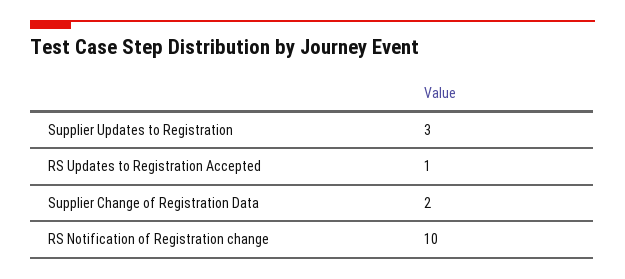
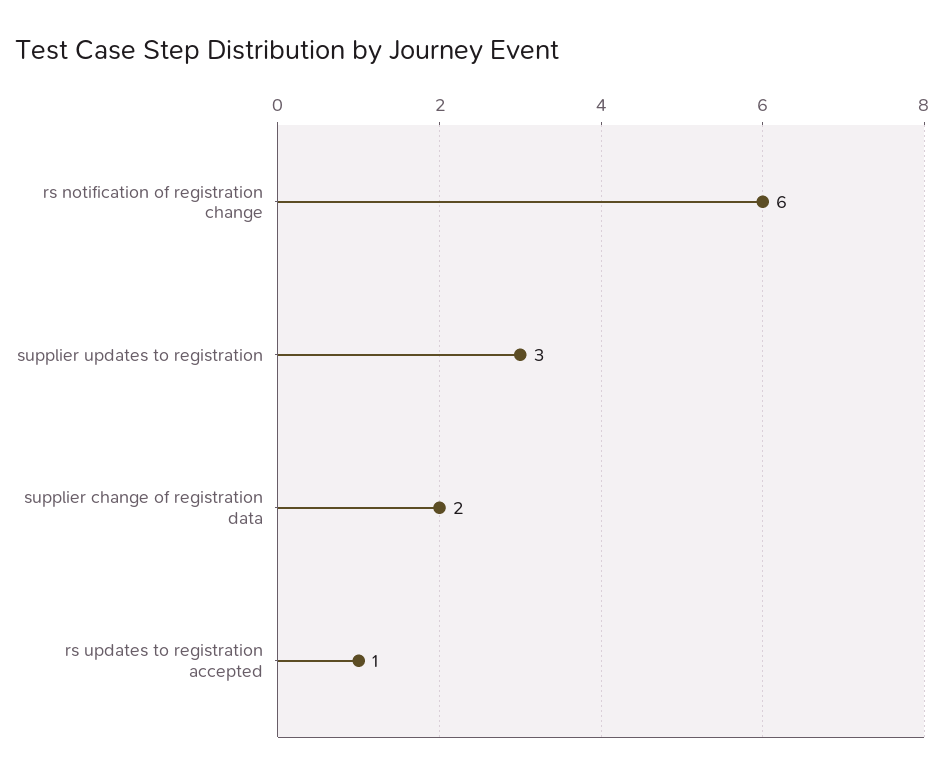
RS Notification of Registration change: 10 -> 6

